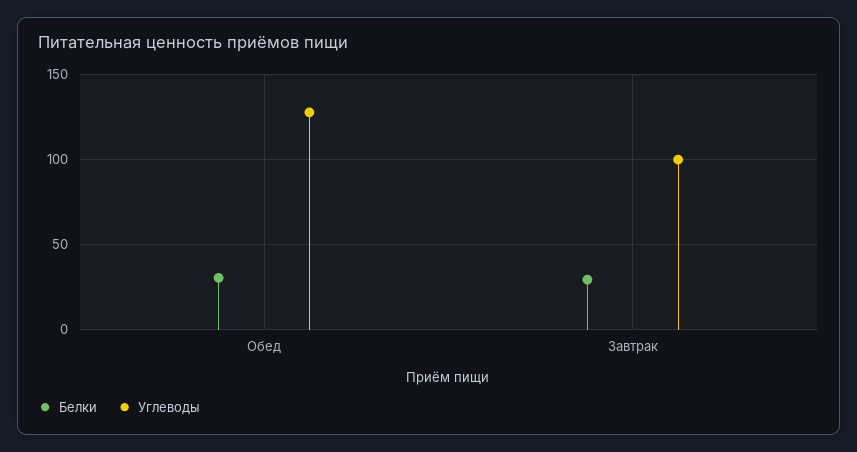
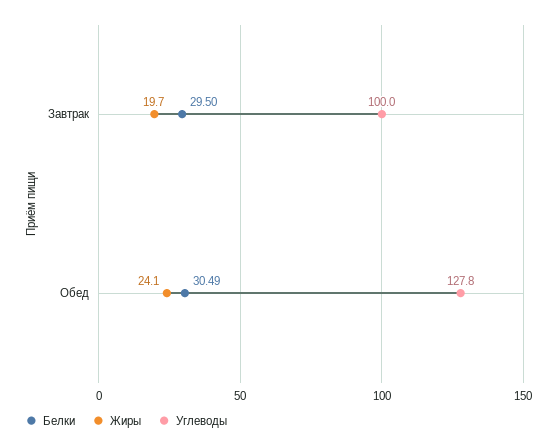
Жиры, Завтрак: none -> 19.7
Жиры, Обед: none -> 24.1

